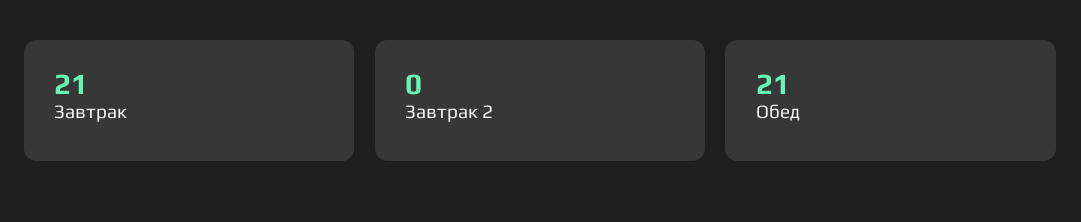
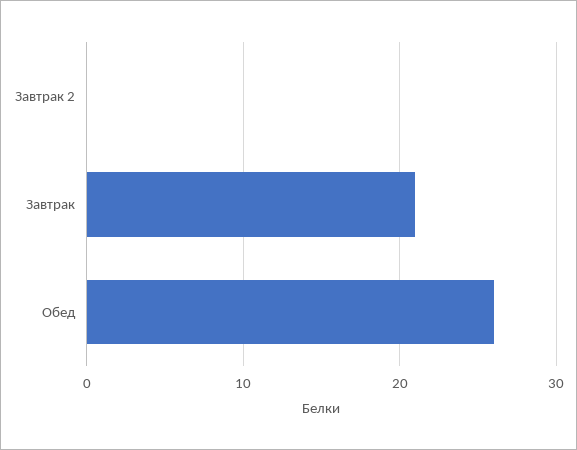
Обед: 21 -> 26

